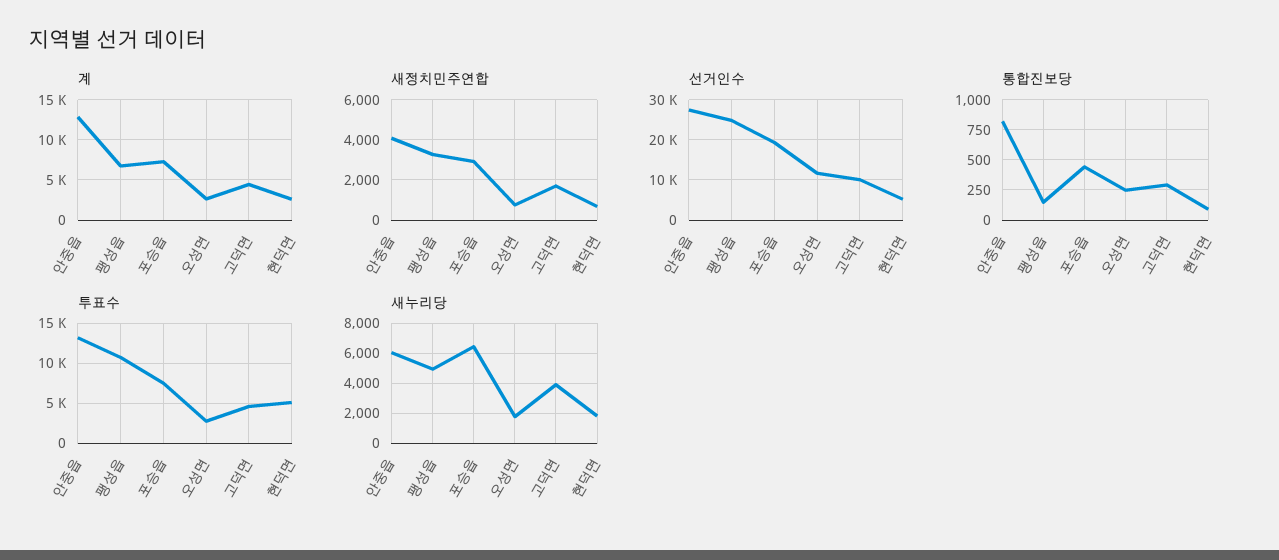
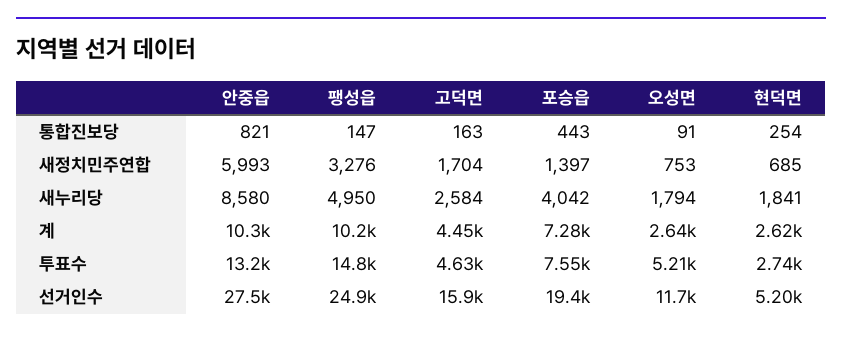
계, 안중읍: 13000 -> 10300
계, 팽성읍: 7000 -> 10200
새정치민주연합, 안중읍: 4000 -> 5993
새정치민주연합, 포승읍: 3000 -> 1397
선거인수, 고덕면: 10000 -> 15900
통합진보당, 오성면: 250 -> 91
통합진보당, 고덕면: 300 -> 163
통합진보당, 현덕면: 100 -> 254
투표수, 팽성읍: 11000 -> 14800
투표수, 오성면: 3000 -> 5210
투표수, 현덕면: 5000 -> 2740
새누리당, 안중읍: 6000 -> 8580
새누리당, 포승읍: 6500 -> 4042
새누리당, 고덕면: 4000 -> 2584

